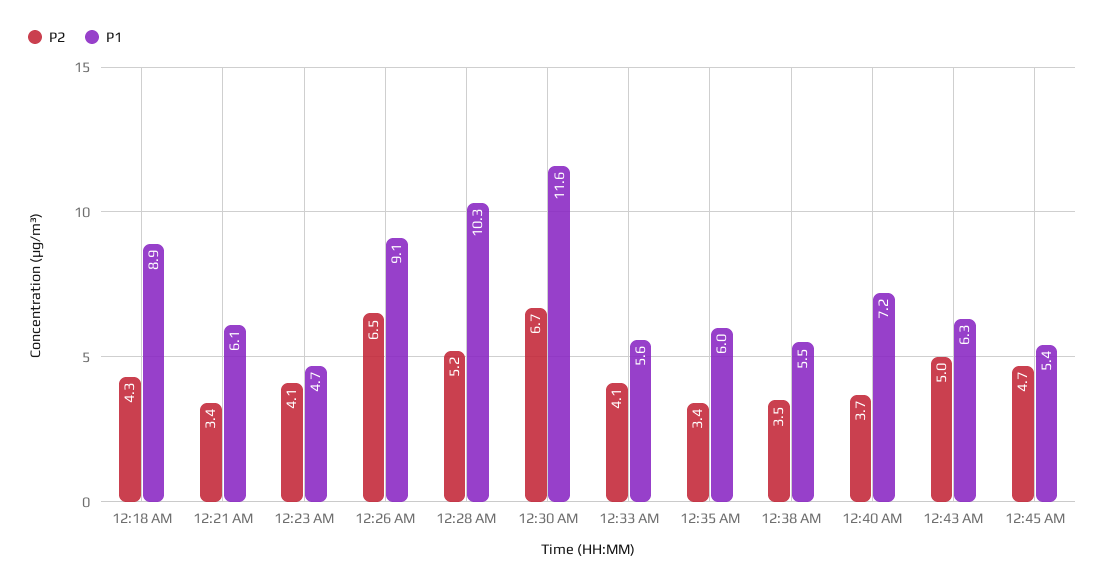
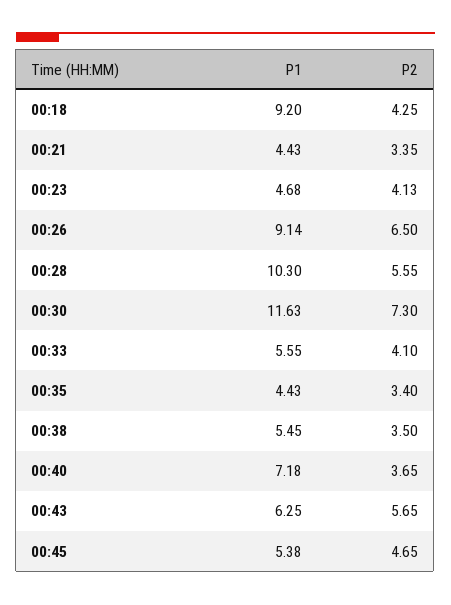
P1, 12:18 AM: 8.9 -> 9.2
P1, 12:21 AM: 6.1 -> 4.43
P2, 12:28 AM: 5.2 -> 5.55
P2, 12:30 AM: 6.7 -> 7.3
P1, 12:35 AM: 6 -> 4.43
P2, 12:43 AM: 5 -> 5.65

